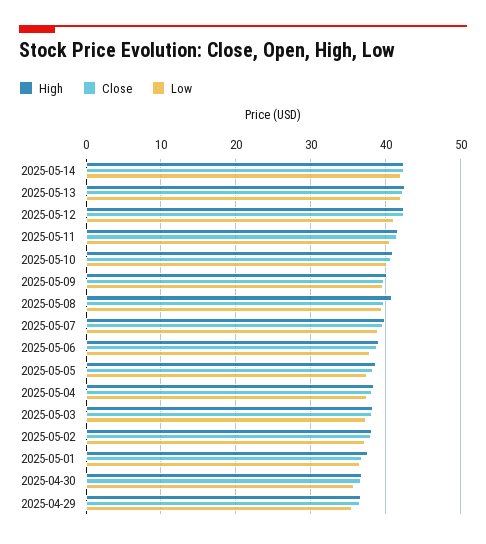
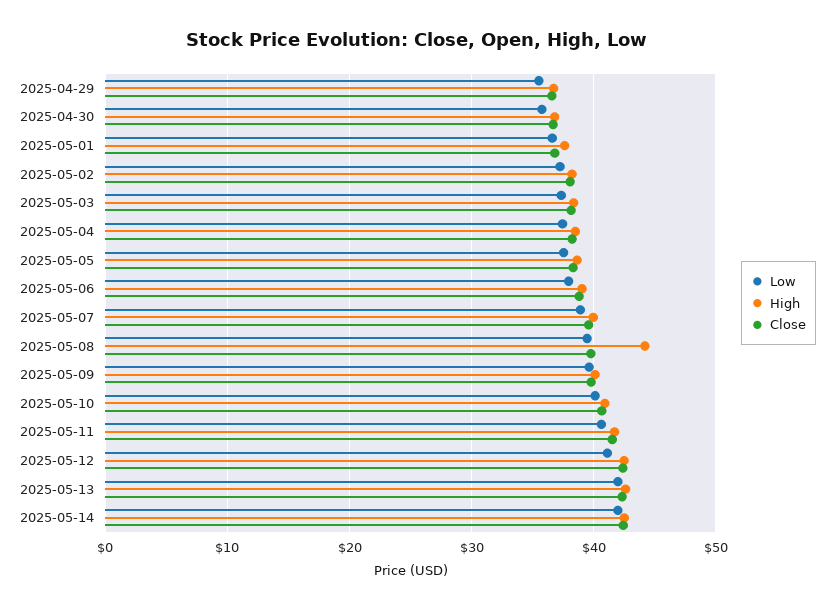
High, 2025-05-08: 41 -> 44

